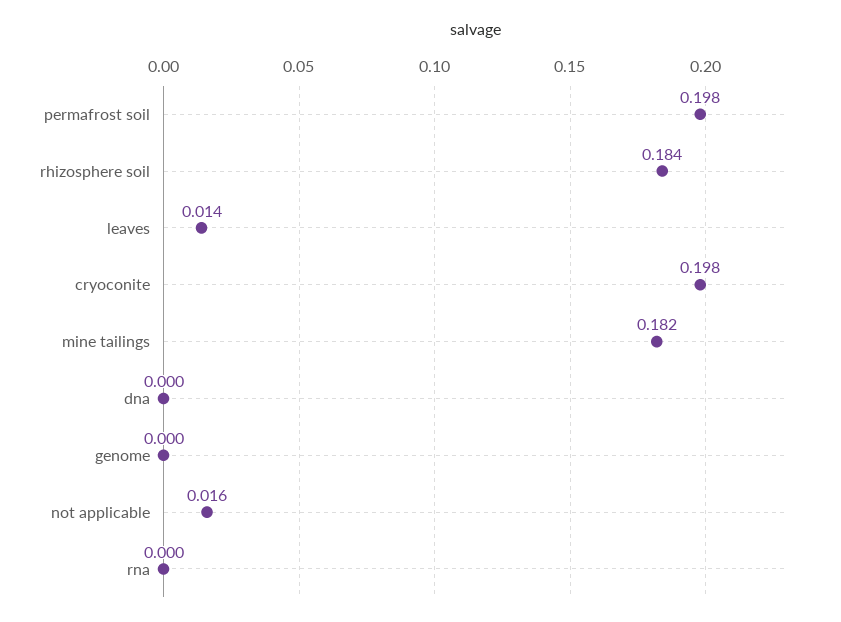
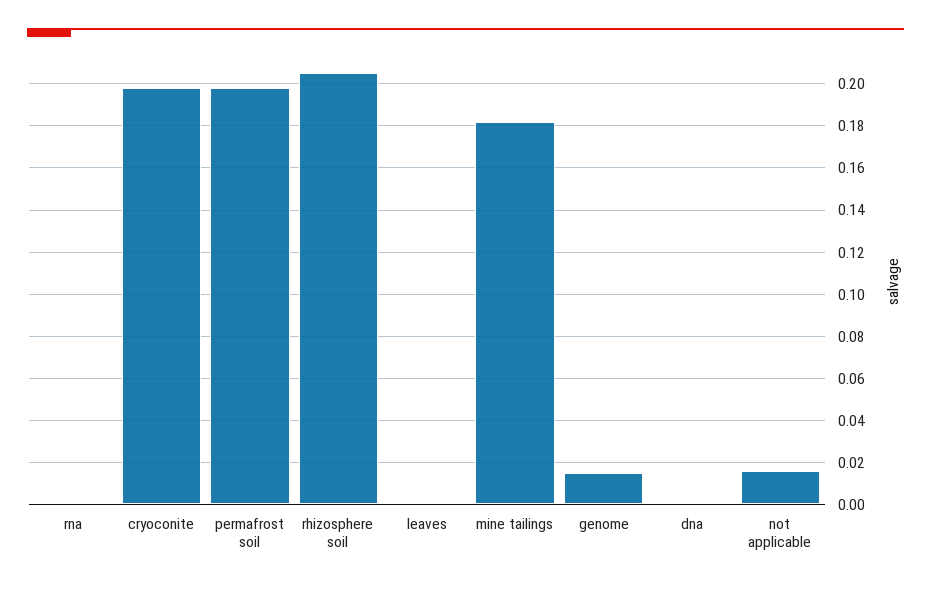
rhizosphere soil: 0.184 -> 0.205
leaves: 0.014 -> 0
genome: 0 -> 0.015

